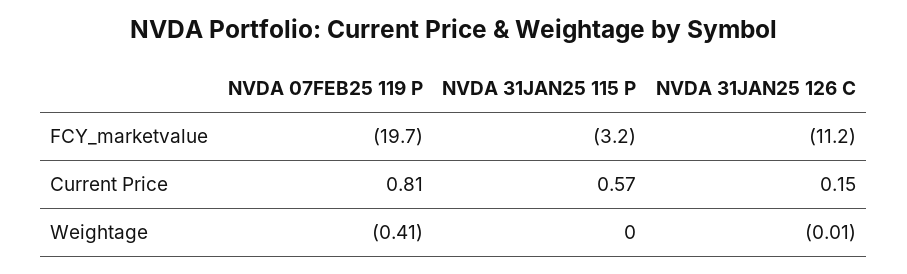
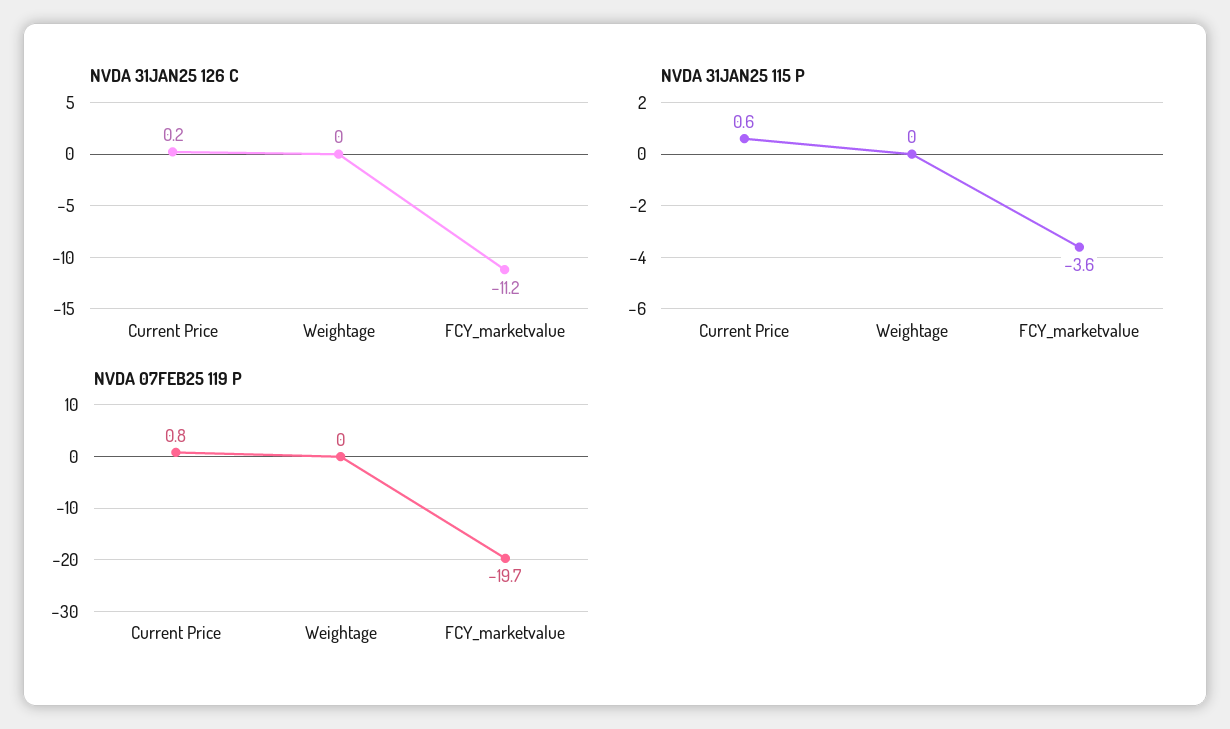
NVDA 31JAN25 115 P, FCY_marketvalue: -3.2 -> -3.6
NVDA 07FEB25 119 P, Weightage: -0.41 -> 0

